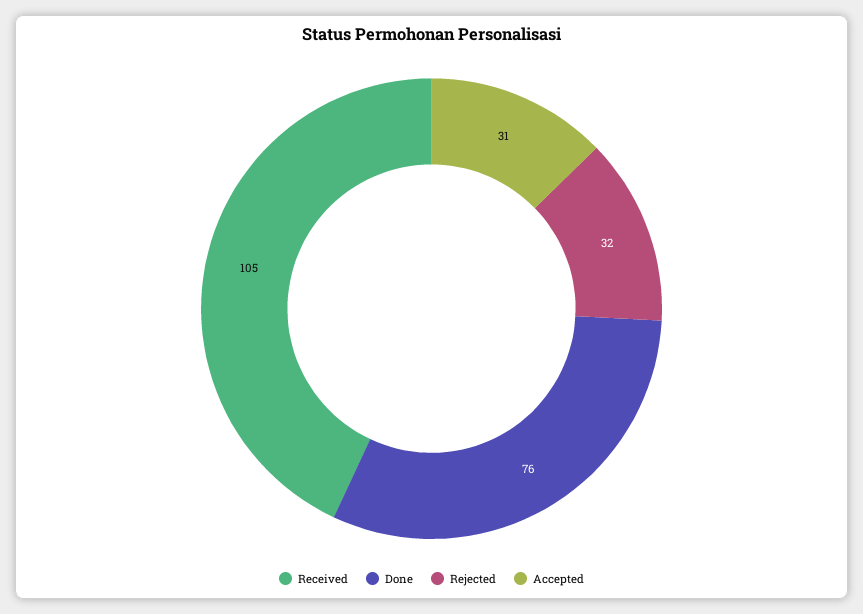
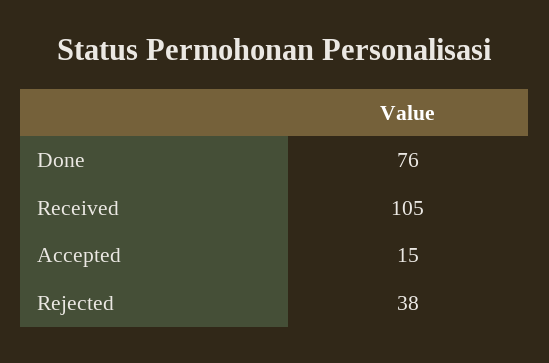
Rejected: 32 -> 38
Accepted: 31 -> 15

